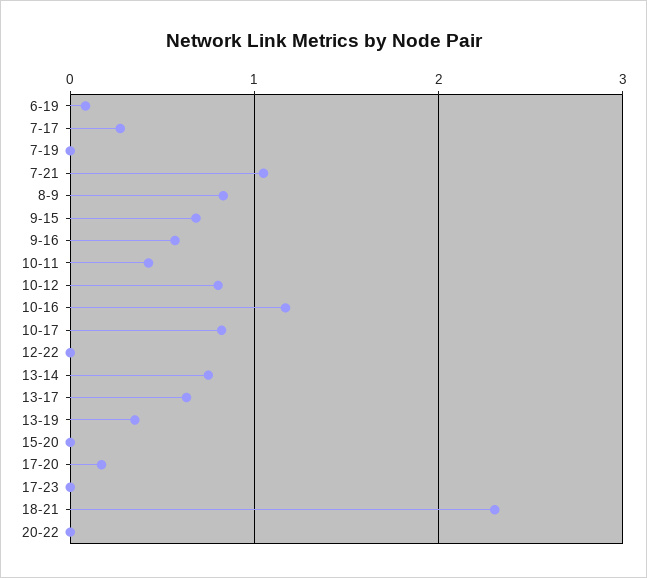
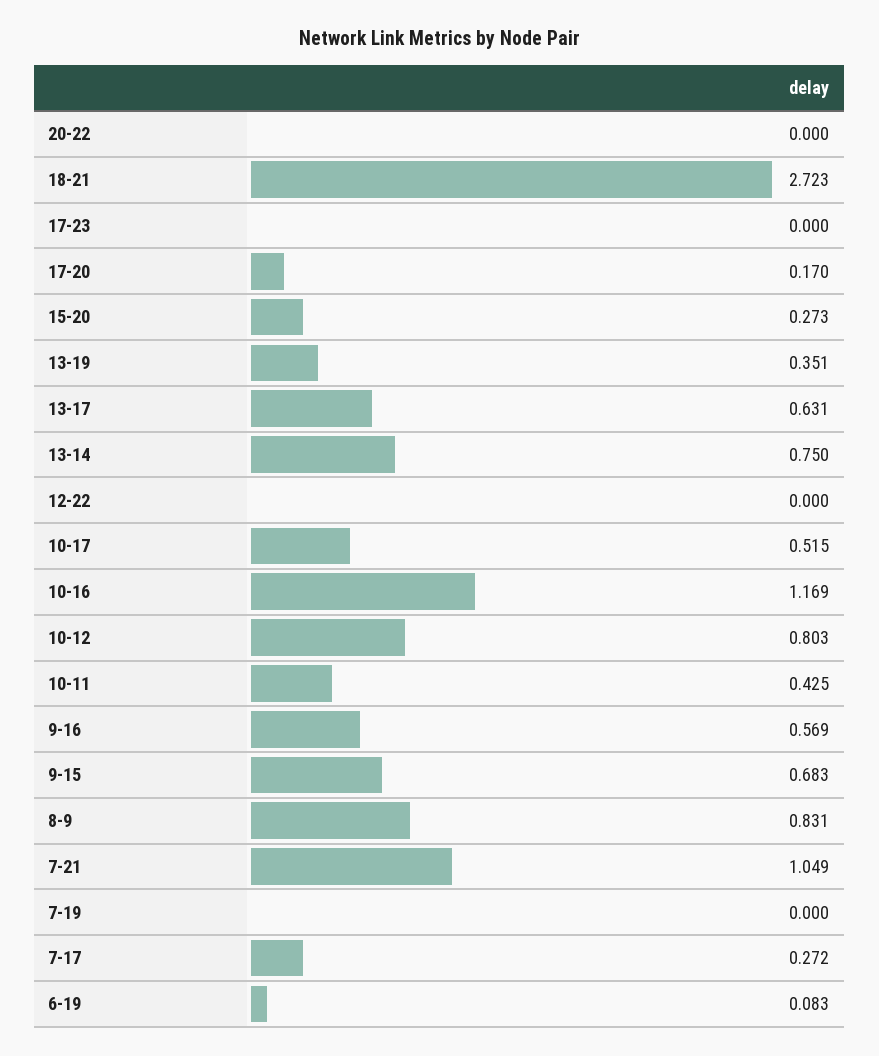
10-17: 0.8 -> 0.515
15-20: 0 -> 0.273
18-21: 2.3 -> 2.723

